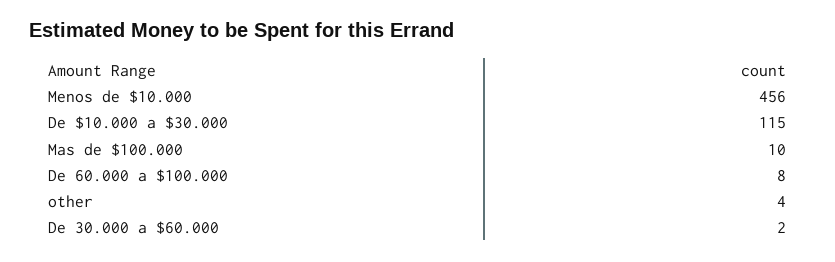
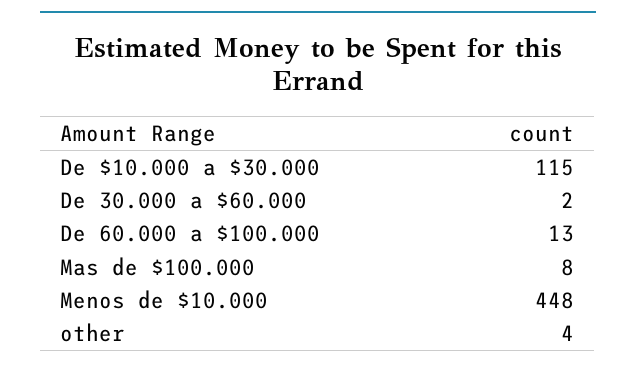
Menos de $10.000: 456 -> 448
Mas de $100.000: 10 -> 8
De 60.000 a $100.000: 8 -> 13

